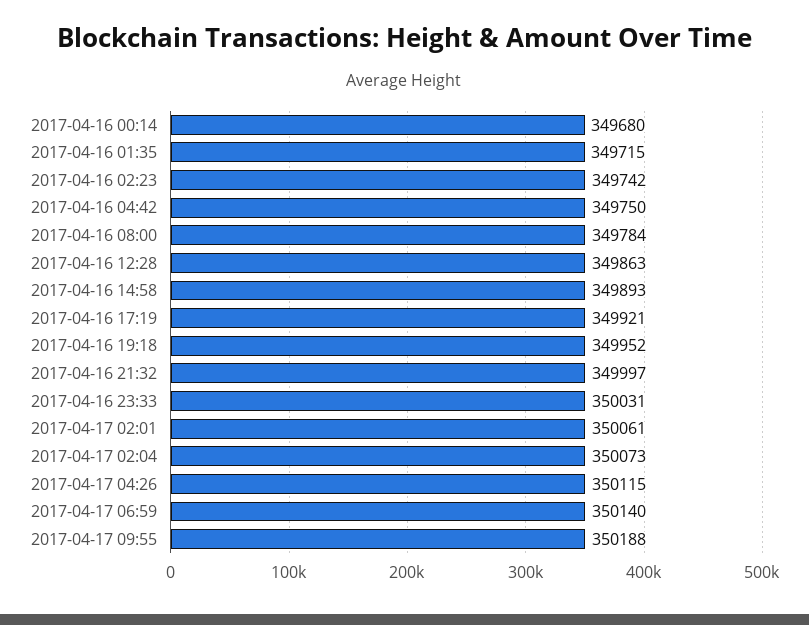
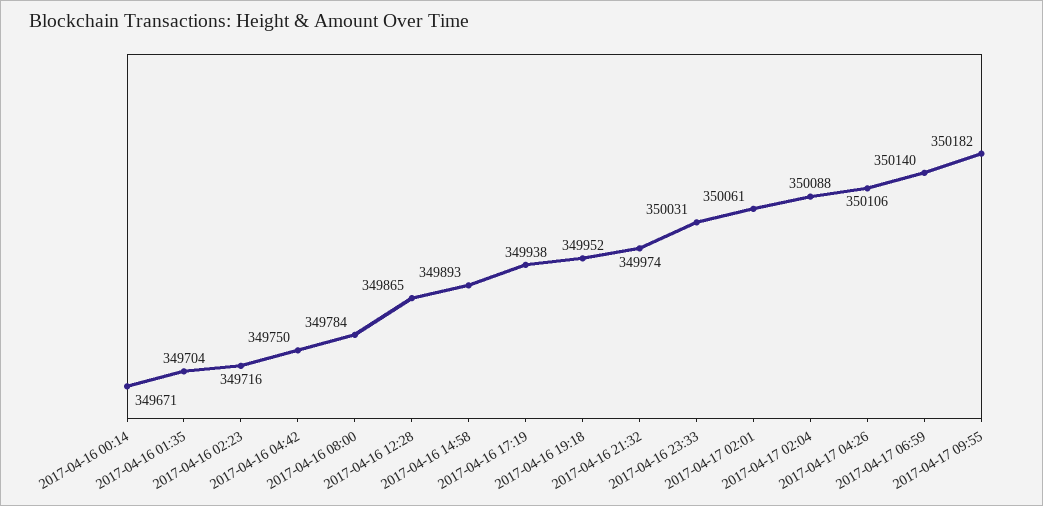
2017-04-16 00:14: 349680 -> 349671
2017-04-16 01:35: 349715 -> 349704
2017-04-16 02:23: 349742 -> 349716
2017-04-16 12:28: 349863 -> 349865
2017-04-16 17:19: 349921 -> 349938
2017-04-16 21:32: 349997 -> 349974
2017-04-17 02:04: 350073 -> 350088
2017-04-17 04:26: 350115 -> 350106
2017-04-17 09:55: 350188 -> 350182

